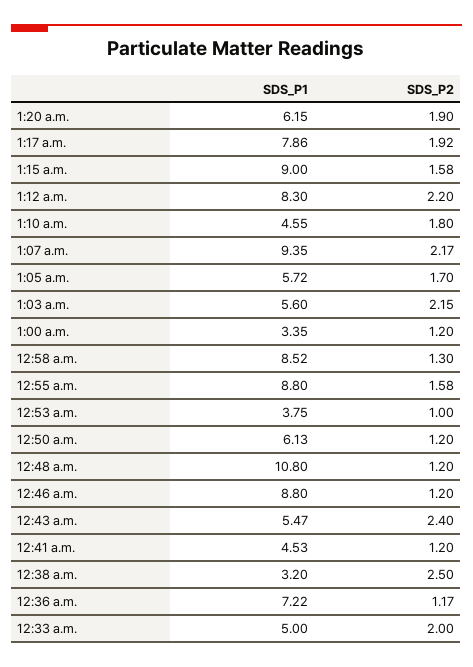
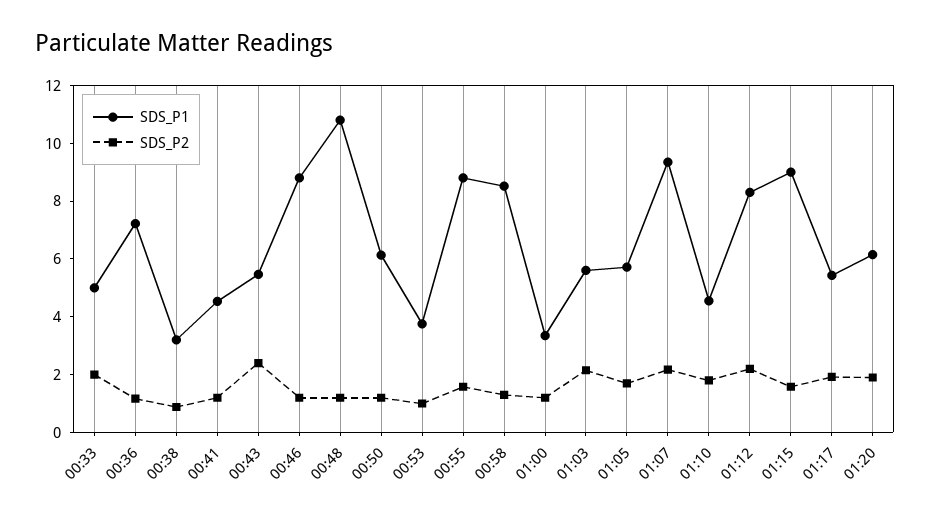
SDS_P1, 1:17 a.m.: 7.86 -> 5.5
SDS_P2, 12:38 a.m.: 2.5 -> 1

